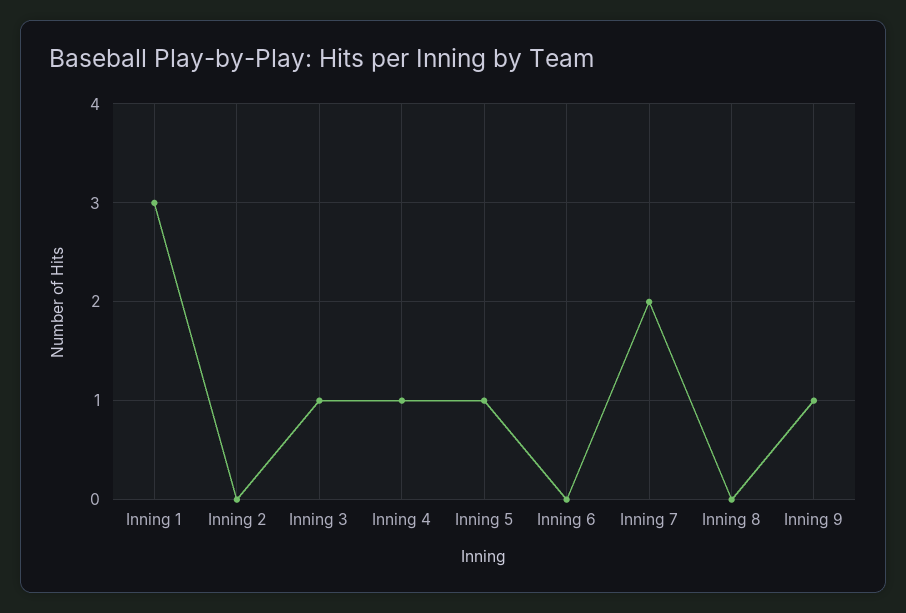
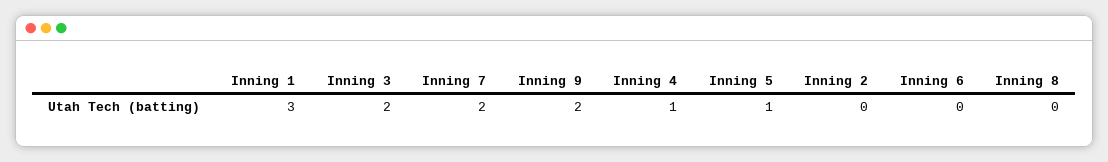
Inning 3: 1 -> 2
Inning 9: 1 -> 2

